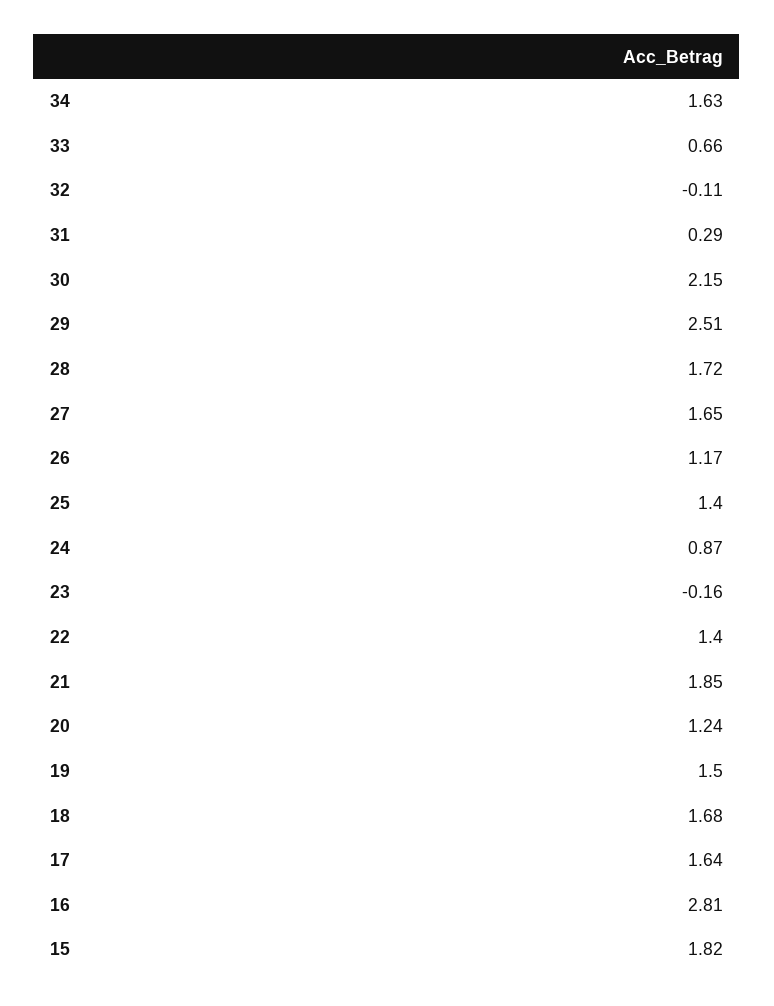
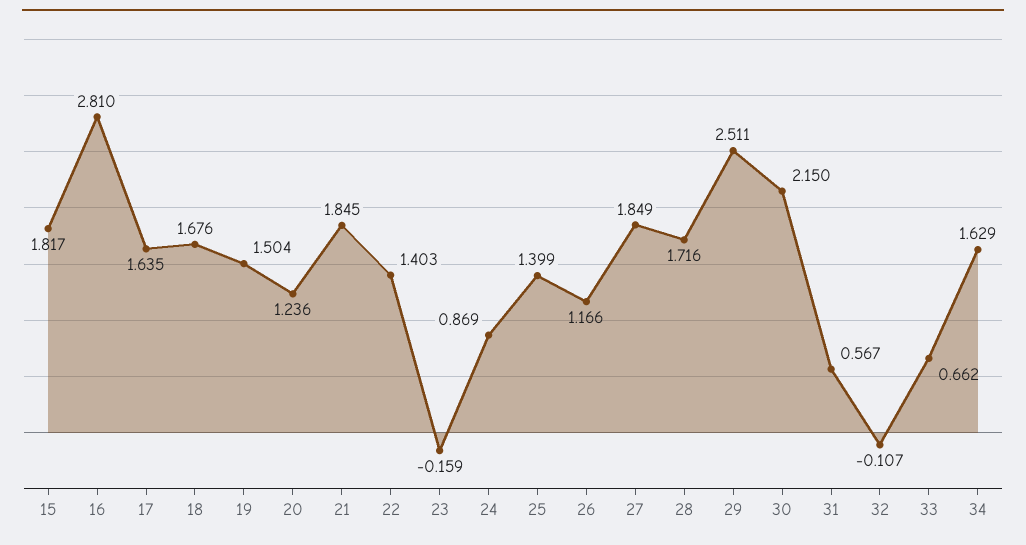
31: 0.29 -> 0.567
27: 1.65 -> 1.849

